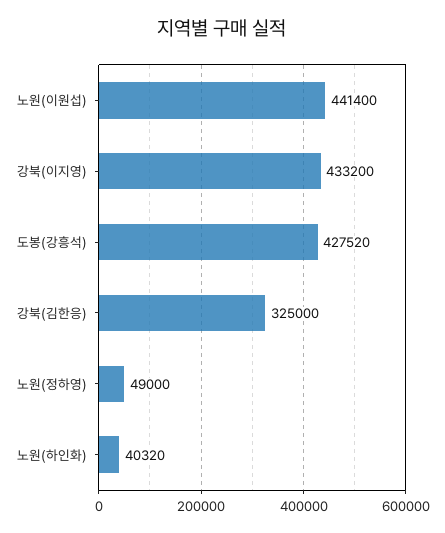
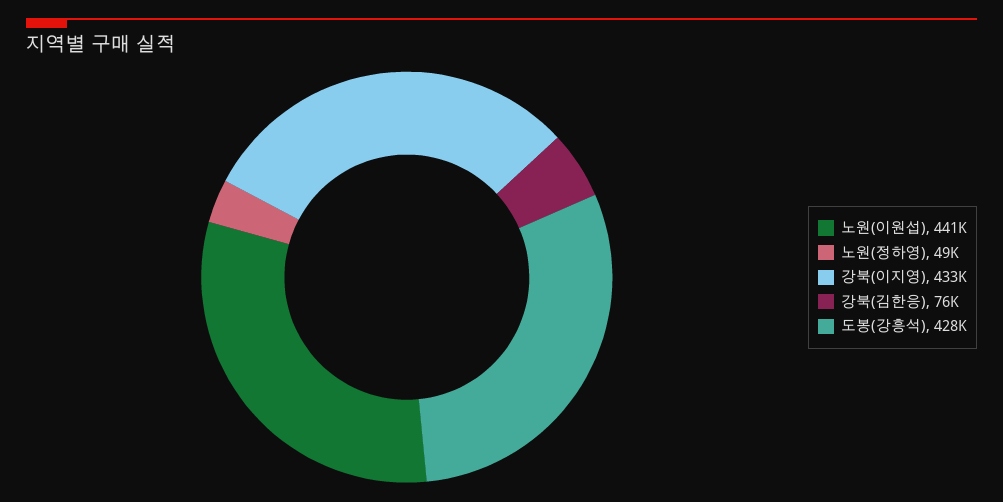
강북(김한응): 325000 -> 76000
노원(하인화): 40320 -> none

